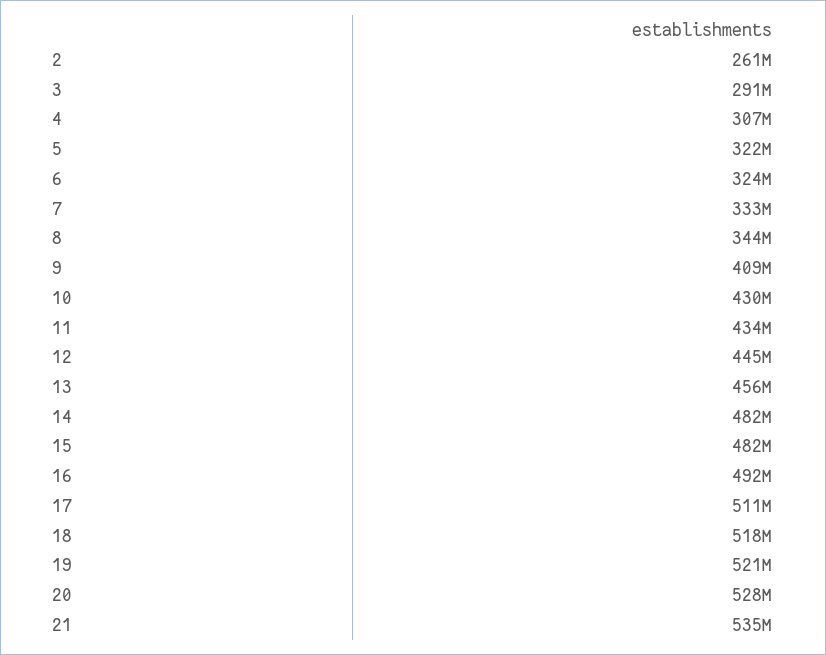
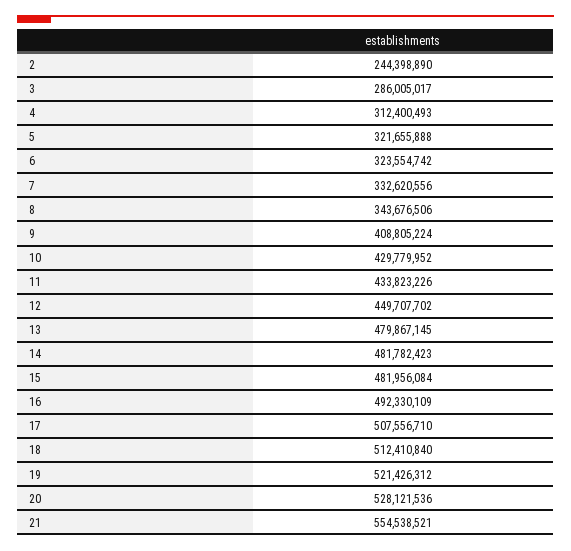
2: 261000000 -> 244398890
3: 291000000 -> 286005017
4: 307000000 -> 312400493
12: 445000000 -> 449707702
13: 456000000 -> 479867145
17: 511000000 -> 507556710
18: 518000000 -> 512410840
21: 535000000 -> 554538521

